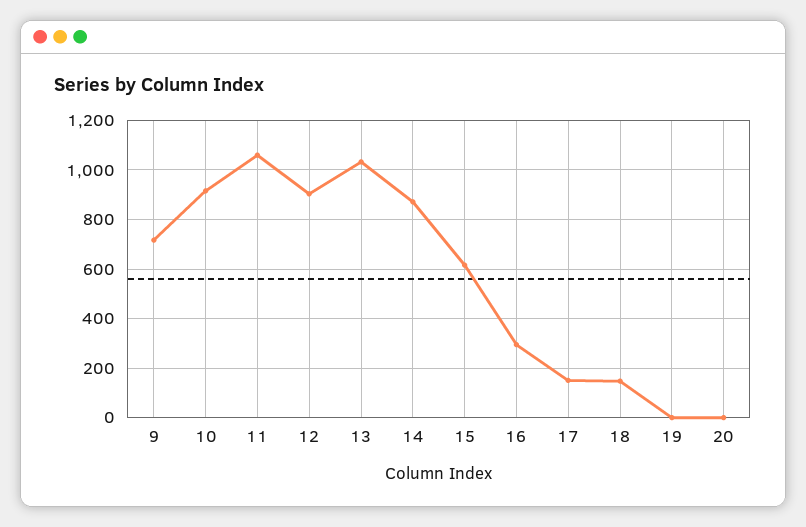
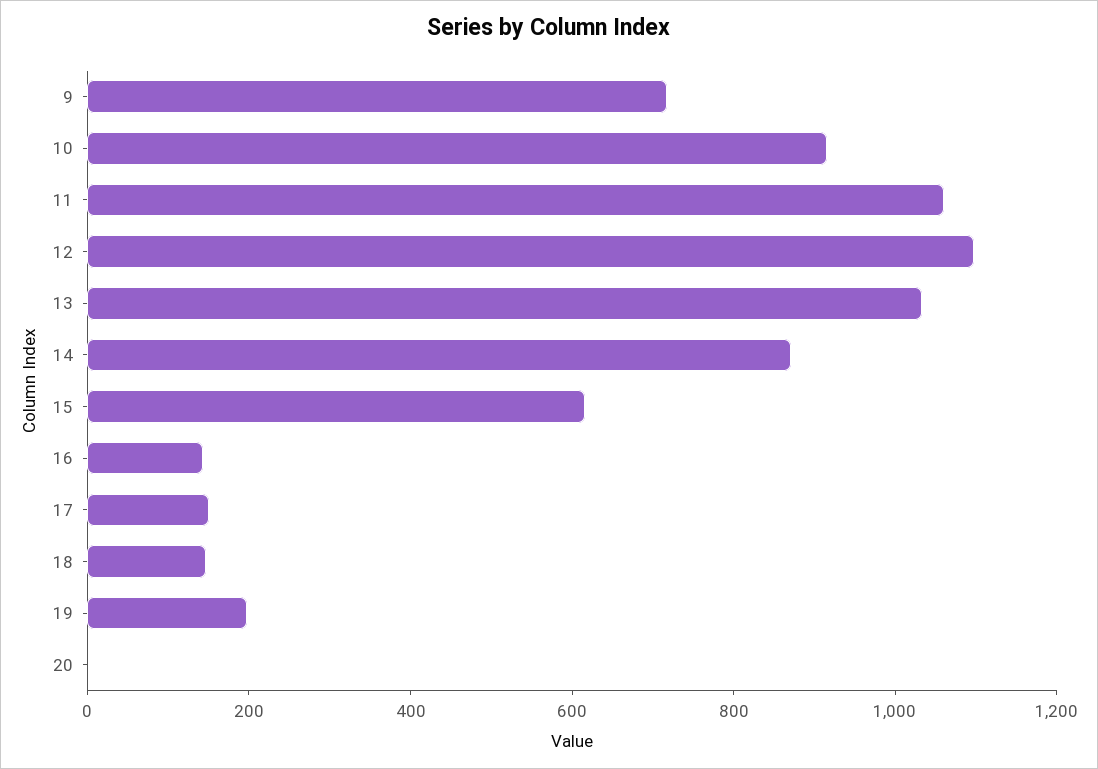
12: 900 -> 1100
16: 300 -> 150
19: 0 -> 200

